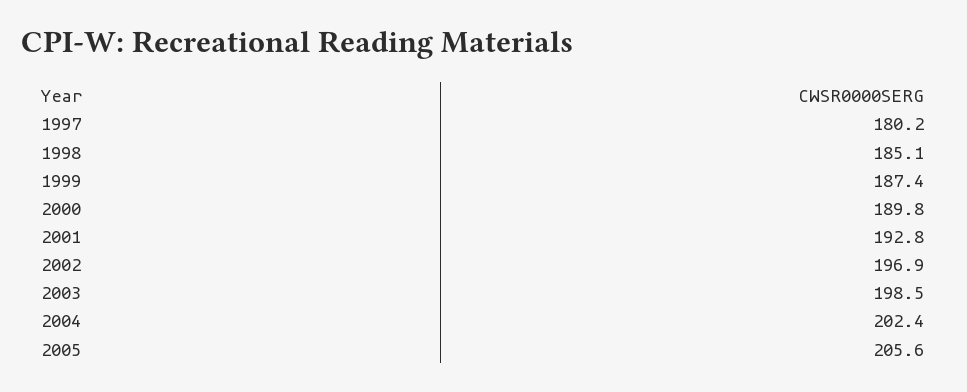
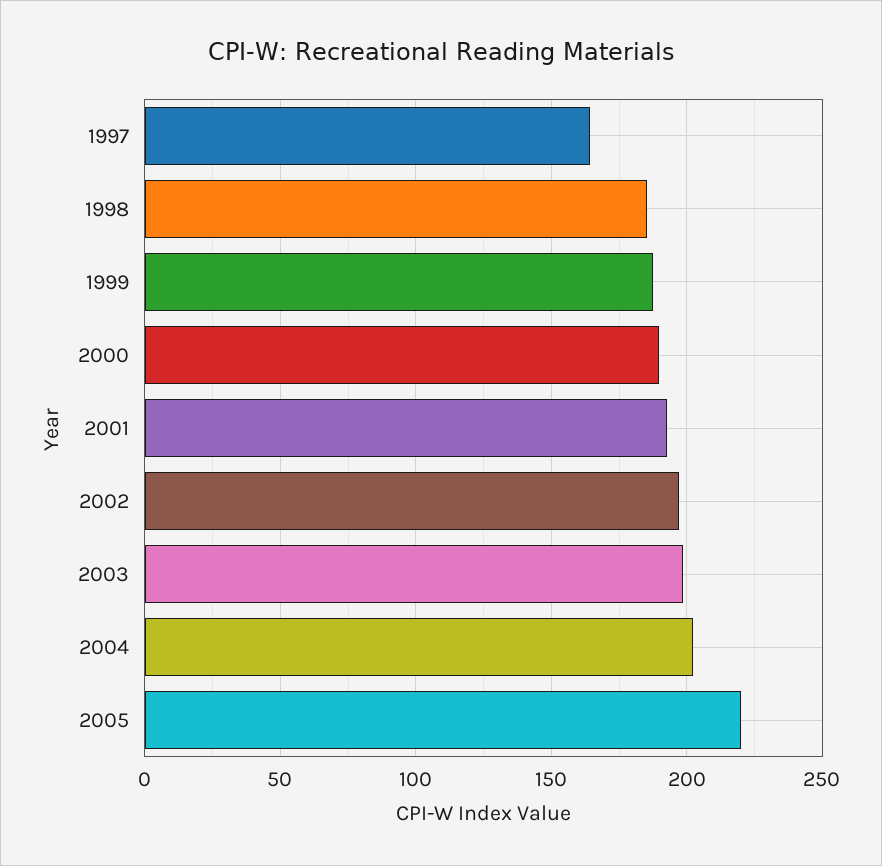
1997: 180.2 -> 165
2005: 205.6 -> 220

